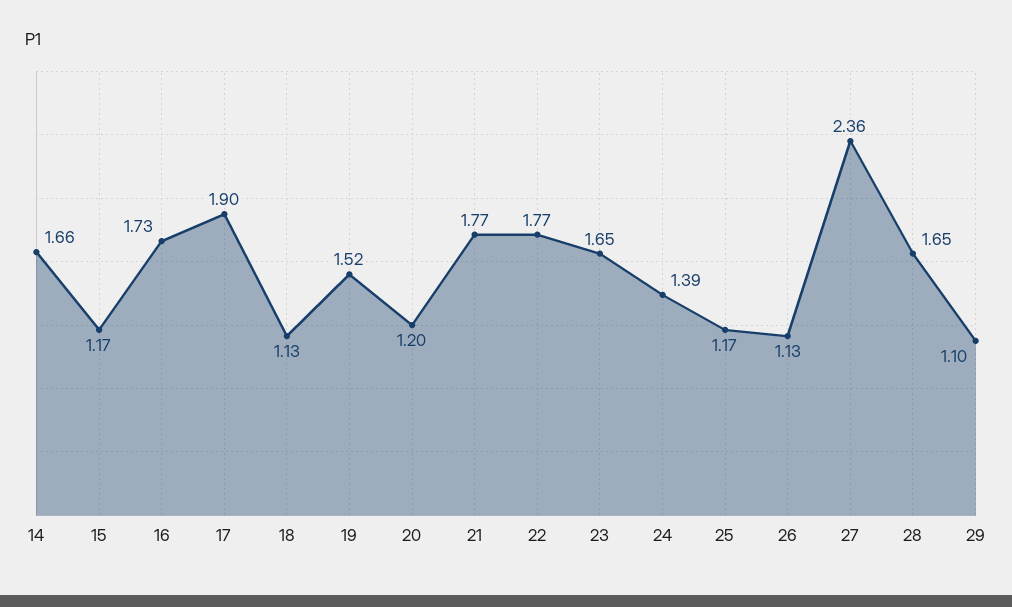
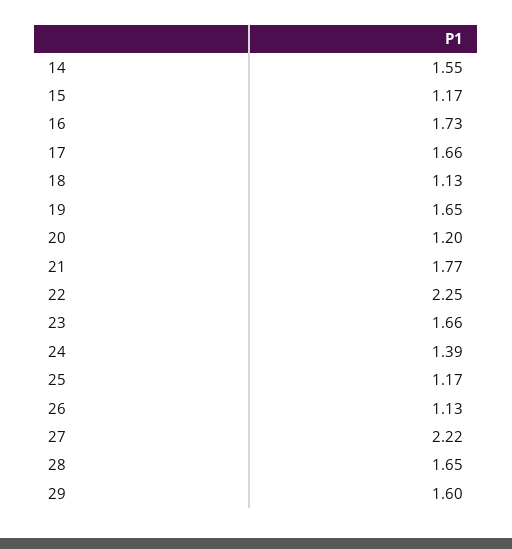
14: 1.66 -> 1.55
17: 1.9 -> 1.66
19: 1.52 -> 1.65
22: 1.77 -> 2.25
23: 1.65 -> 1.66
27: 2.36 -> 2.22
29: 1.1 -> 1.6

